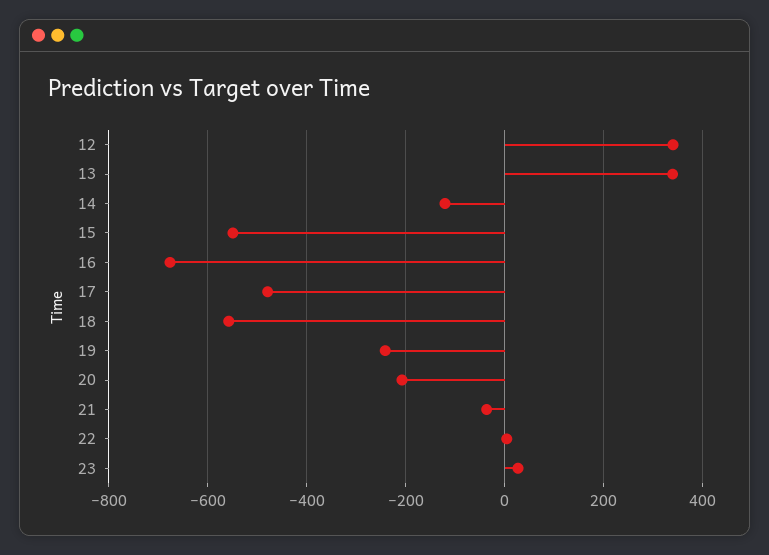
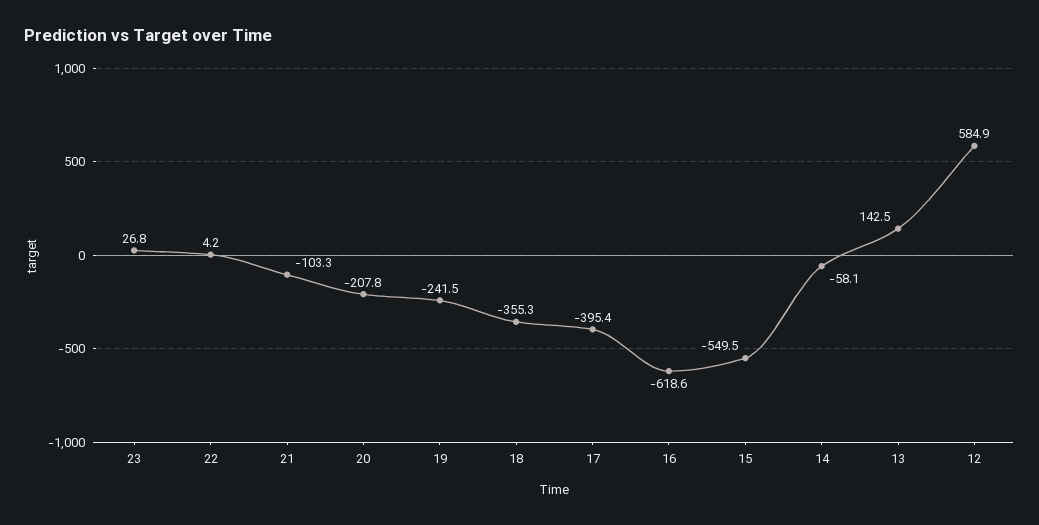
12: 340 -> 584.9
13: 340 -> 142.5
14: -120 -> -58.1
16: -680 -> -618.6
17: -480 -> -395.4
18: -560 -> -355.3
21: -40 -> -103.3

